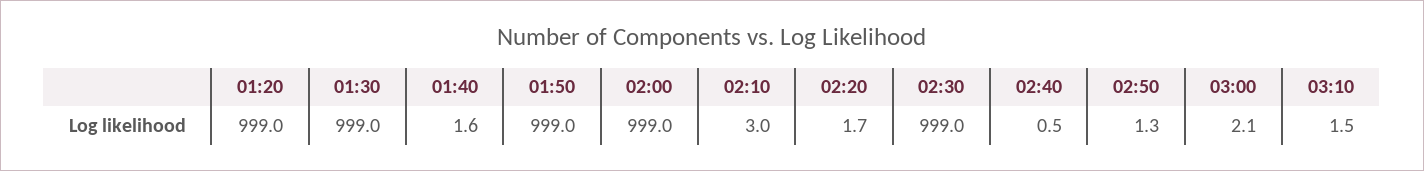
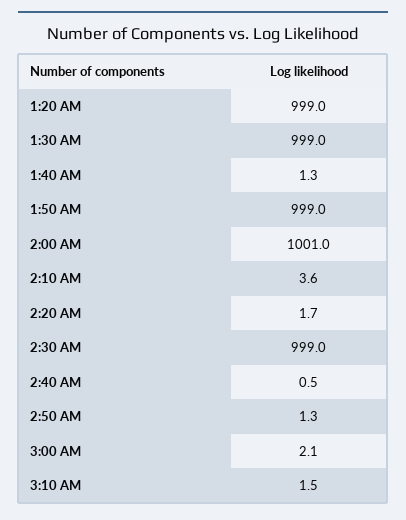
01:40: 1.6 -> 1.3
02:00: 999 -> 1001
02:10: 3 -> 3.6

